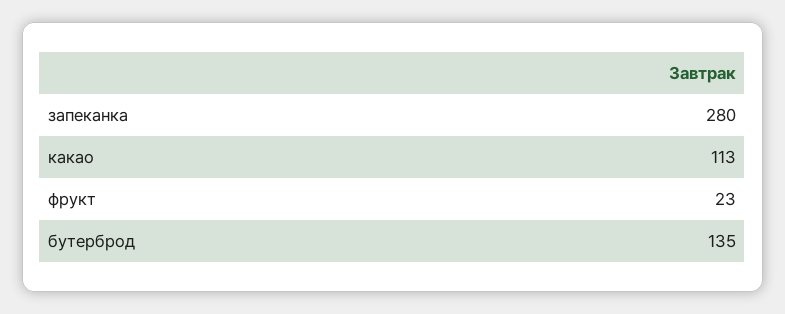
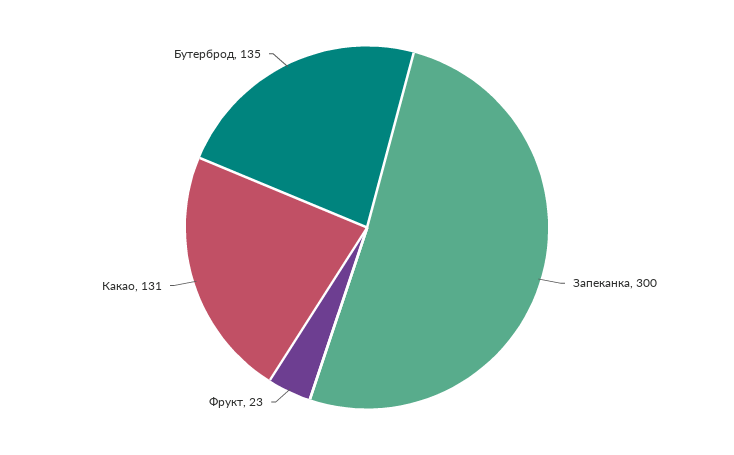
запеканка: 280 -> 300
какао: 113 -> 131

